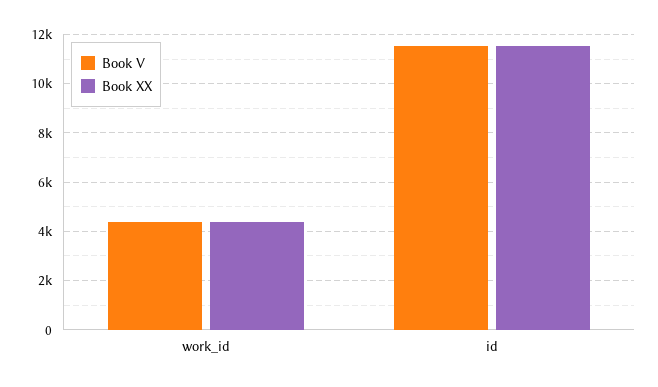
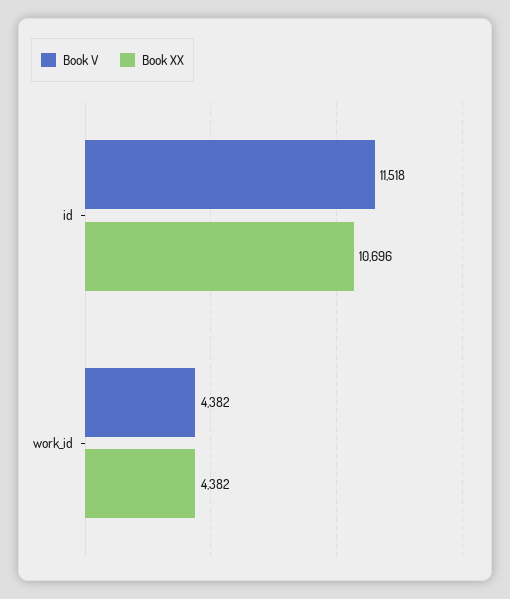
Book XX, id: 11500 -> 10696

